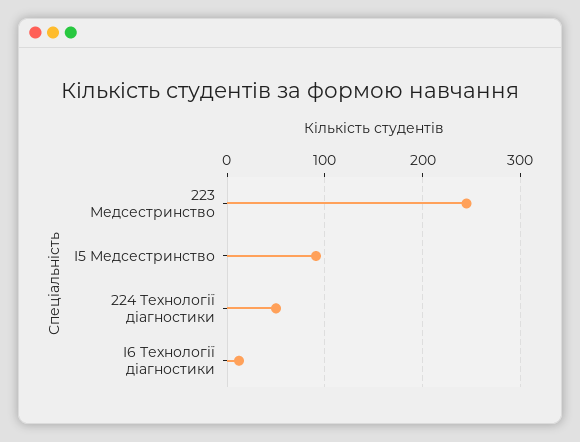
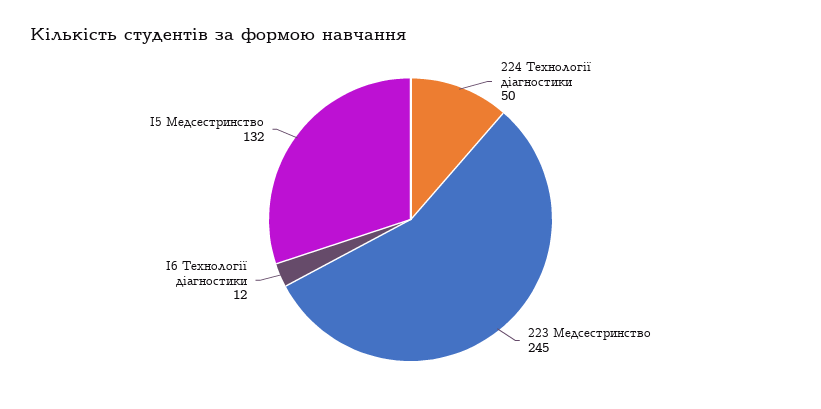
I5 Медсестринство: 90 -> 132

